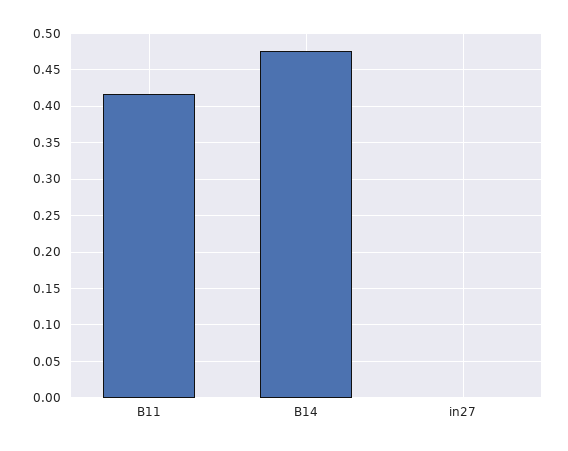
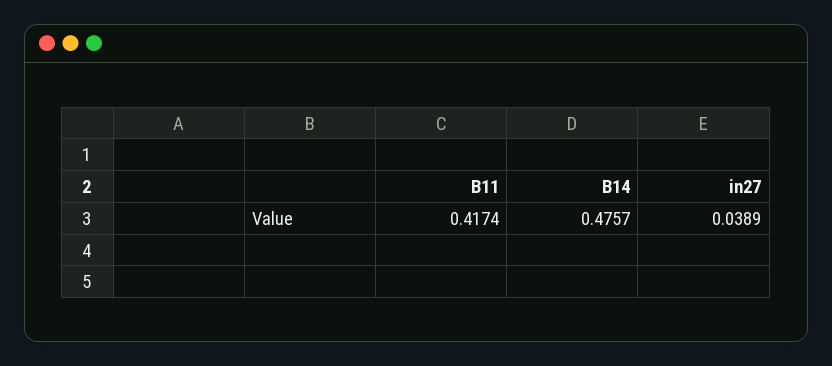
in27: 0 -> 0.0389

